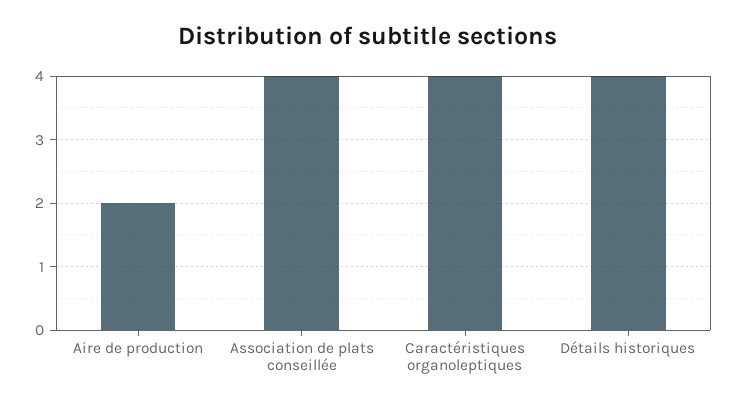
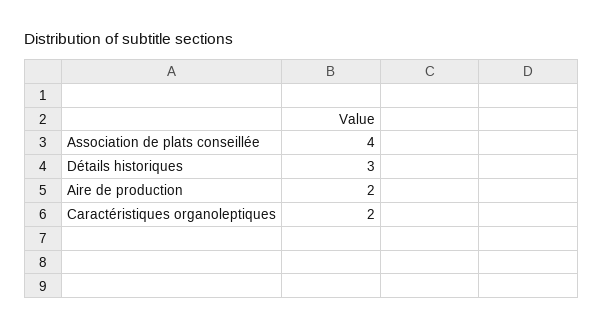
Caractéristiques organoleptiques: 4 -> 2
Détails historiques: 4 -> 3

